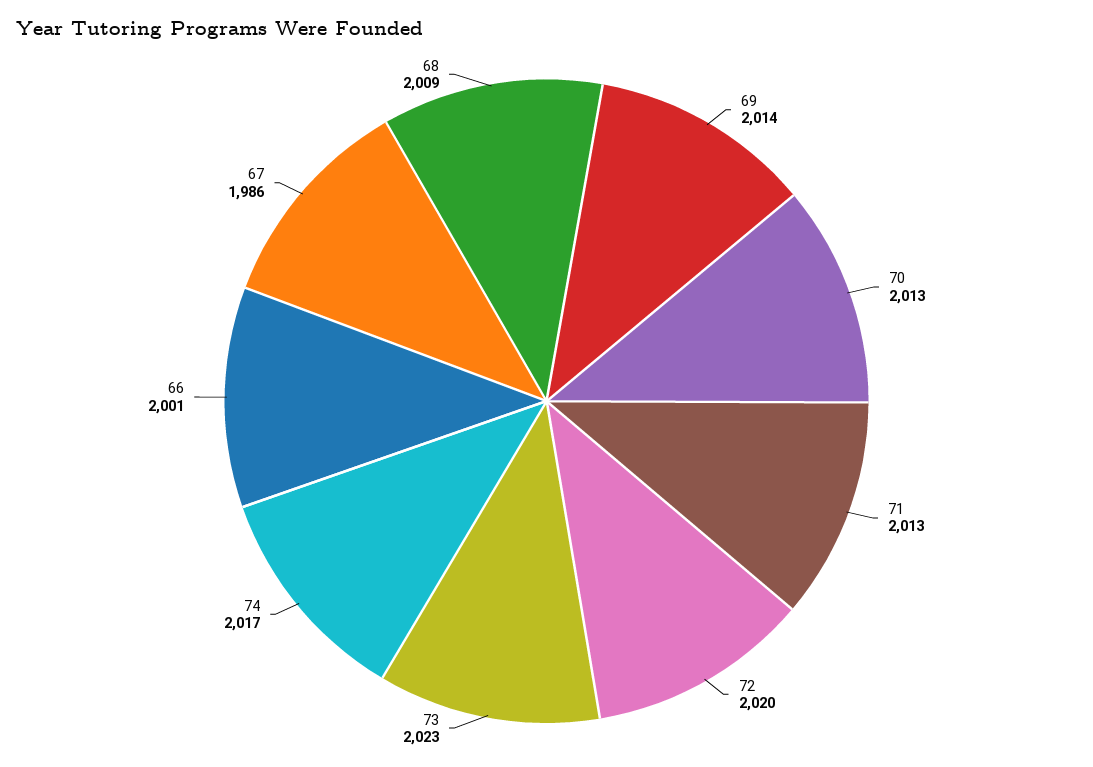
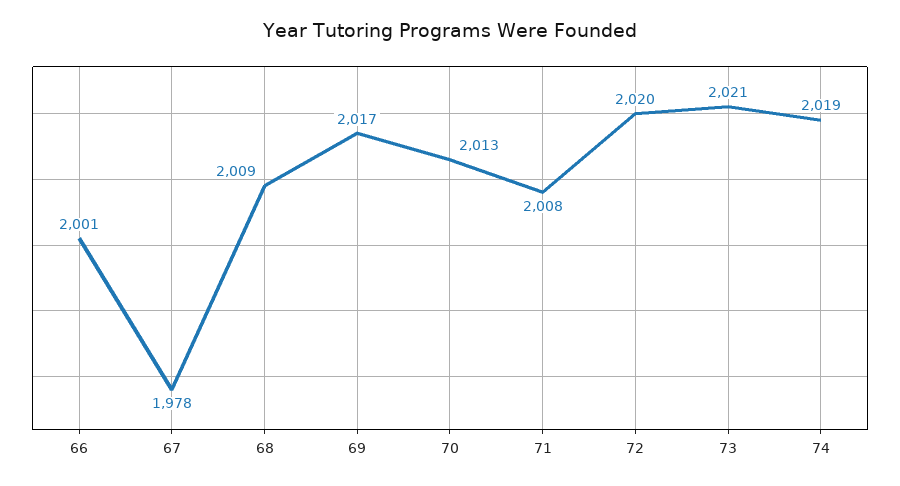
69: 2014 -> 2017
71: 2013 -> 2008
73: 2023 -> 2021
74: 2017 -> 2019
67: 1986 -> 1978

